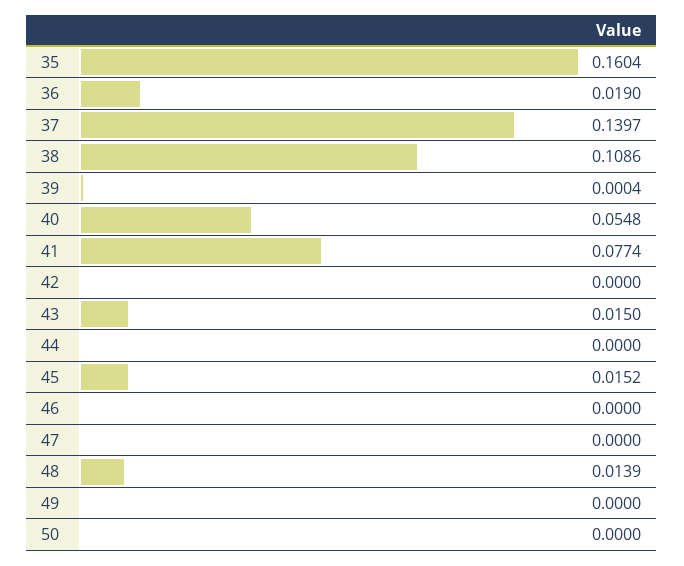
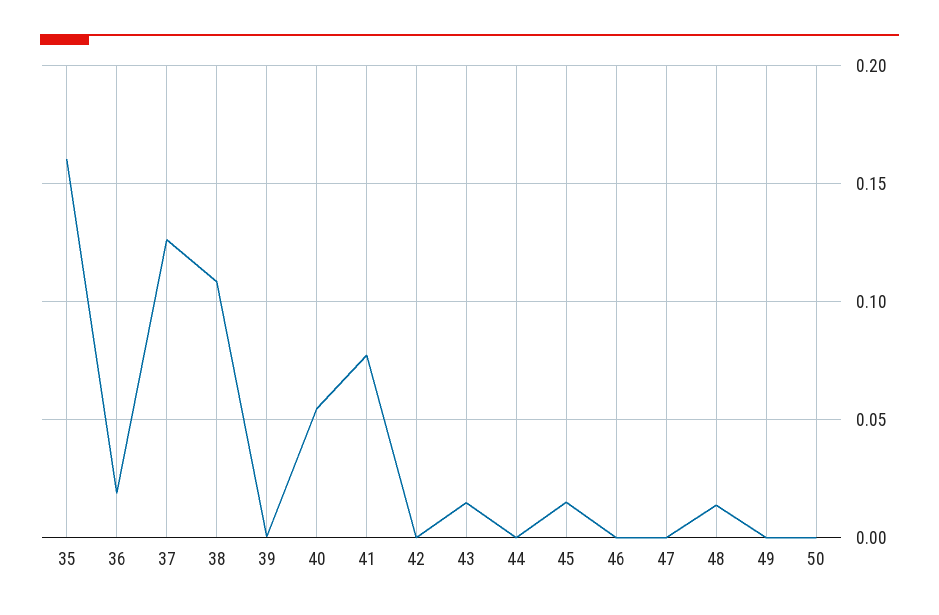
37: 0.1397 -> 0.125

